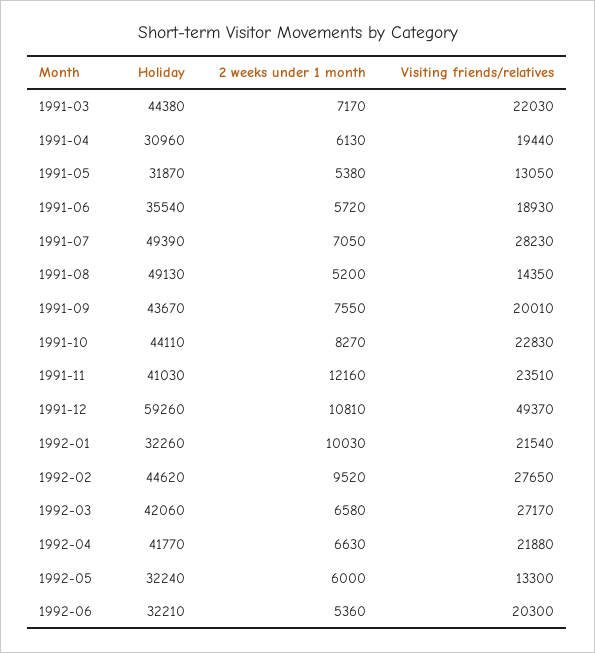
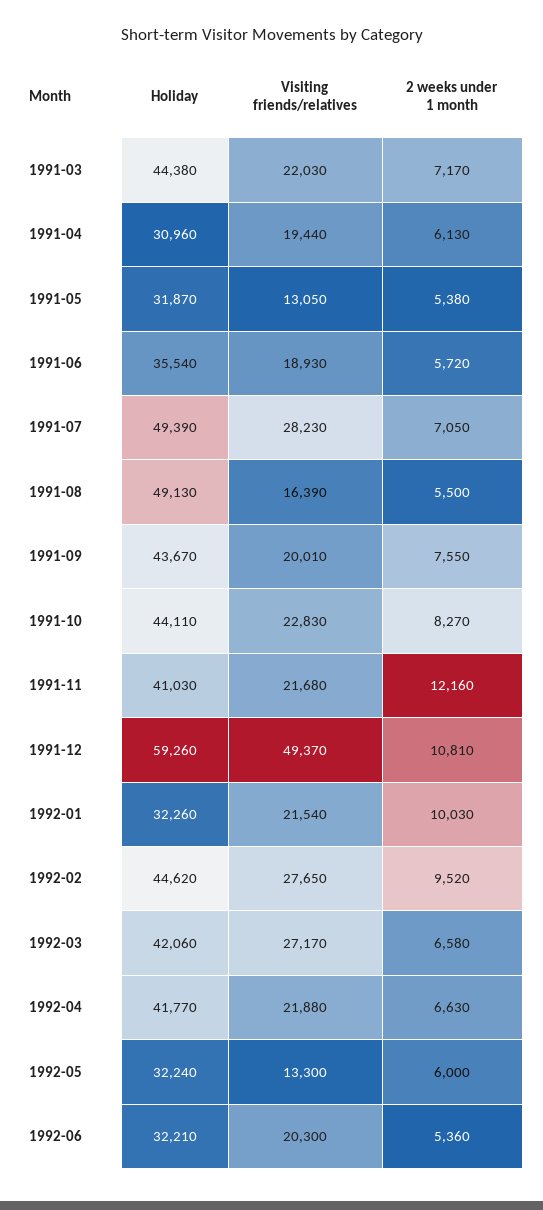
2 weeks under 1 month, 1991-08: 5200 -> 5500
Visiting friends/relatives, 1991-08: 14350 -> 16390
Visiting friends/relatives, 1991-11: 23510 -> 21680

